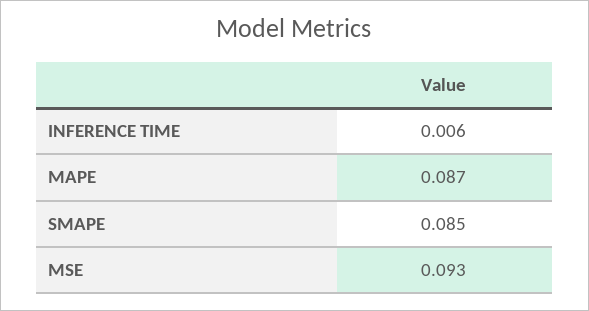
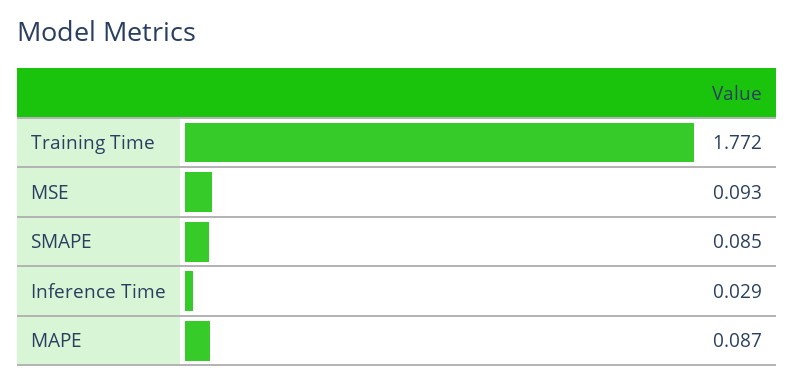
INFERENCE TIME: 0.006 -> 0.029
Training Time: none -> 1.772

